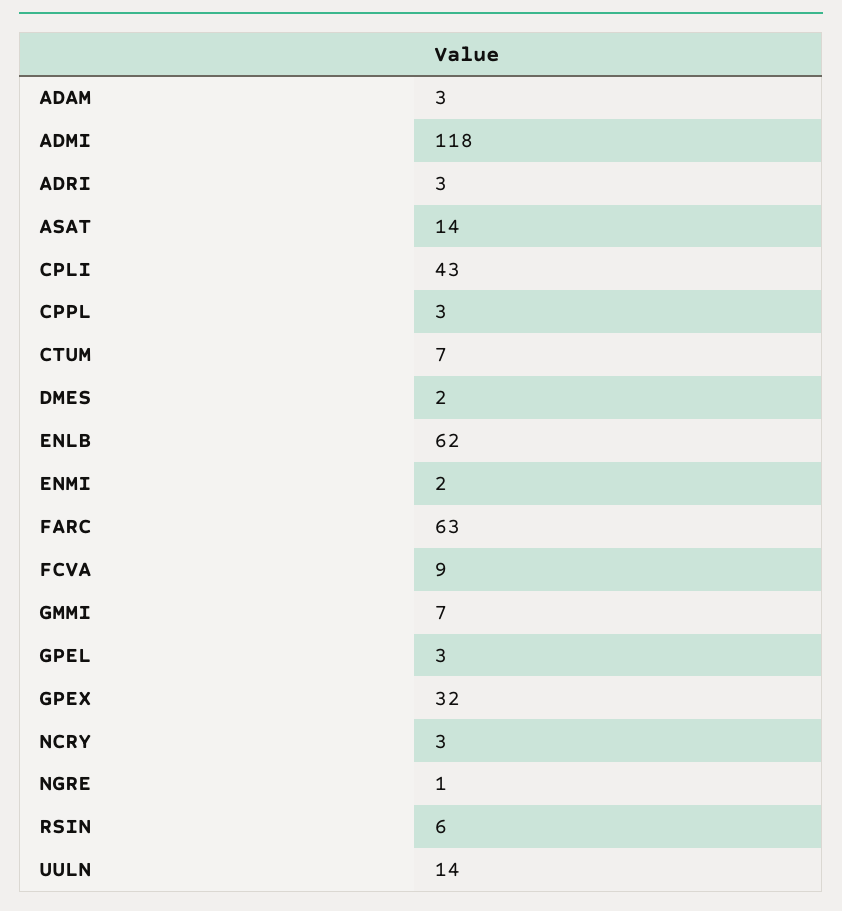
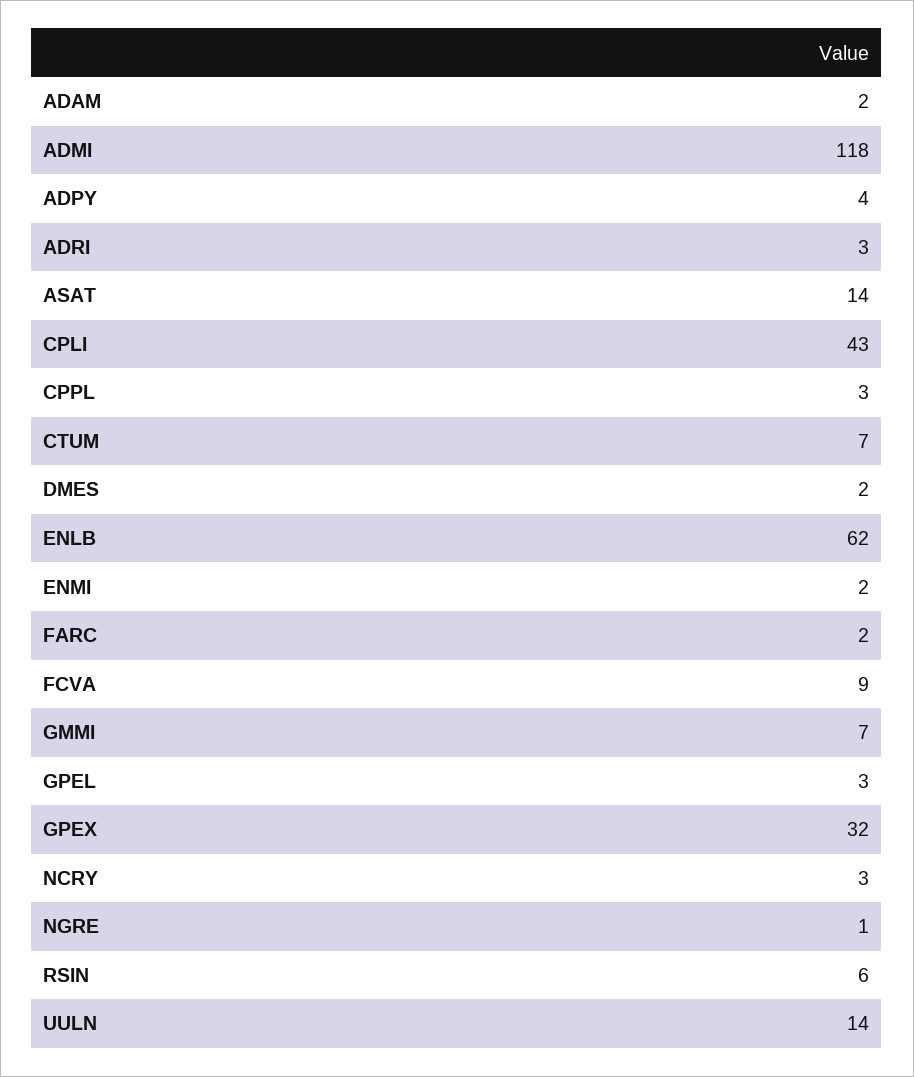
ADAM: 3 -> 2
FARC: 63 -> 2
ADPY: none -> 4

